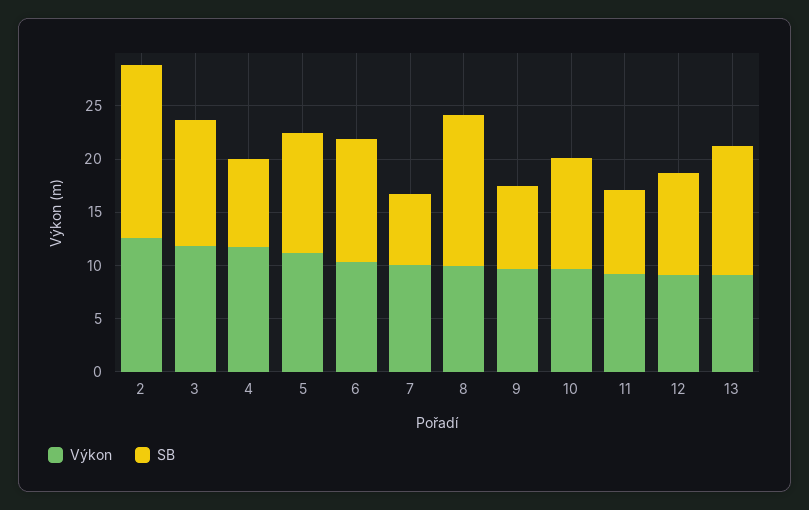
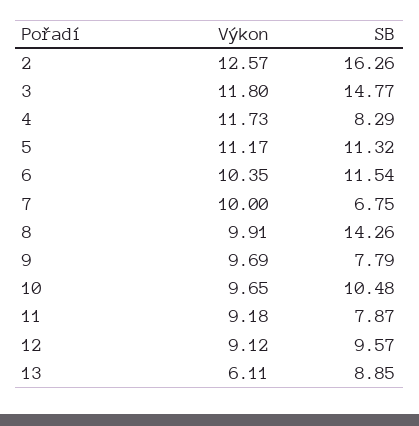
SB, 3: 12 -> 14.77
Výkon, 13: 9 -> 6.11
SB, 13: 12 -> 8.85

